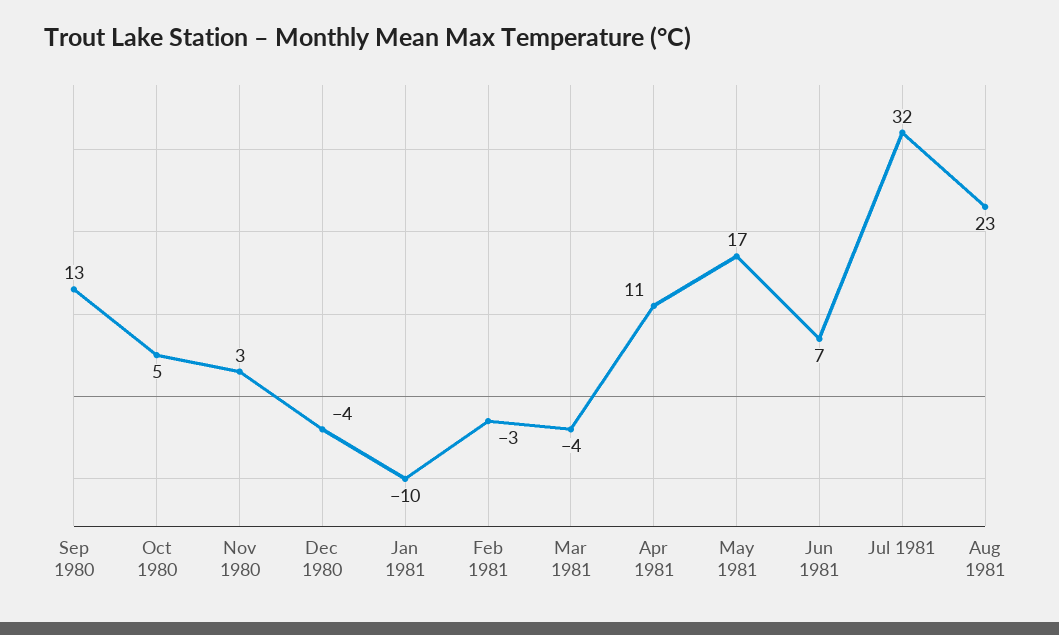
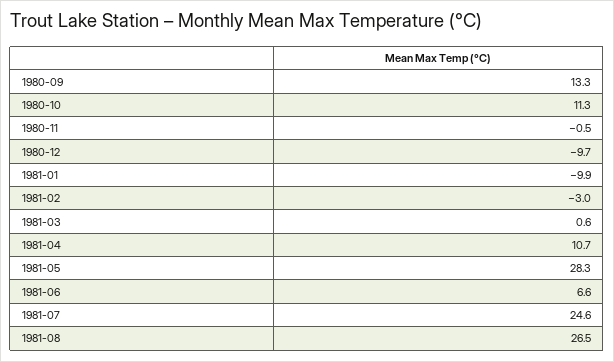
Oct 1980: 5 -> 11.3
Nov 1980: 3 -> -0.5
Dec 1980: -4 -> -9.7
Mar 1981: -4 -> 0.6
May 1981: 17 -> 28.3
Jul 1981: 32 -> 24.6
Aug 1981: 23 -> 26.5

